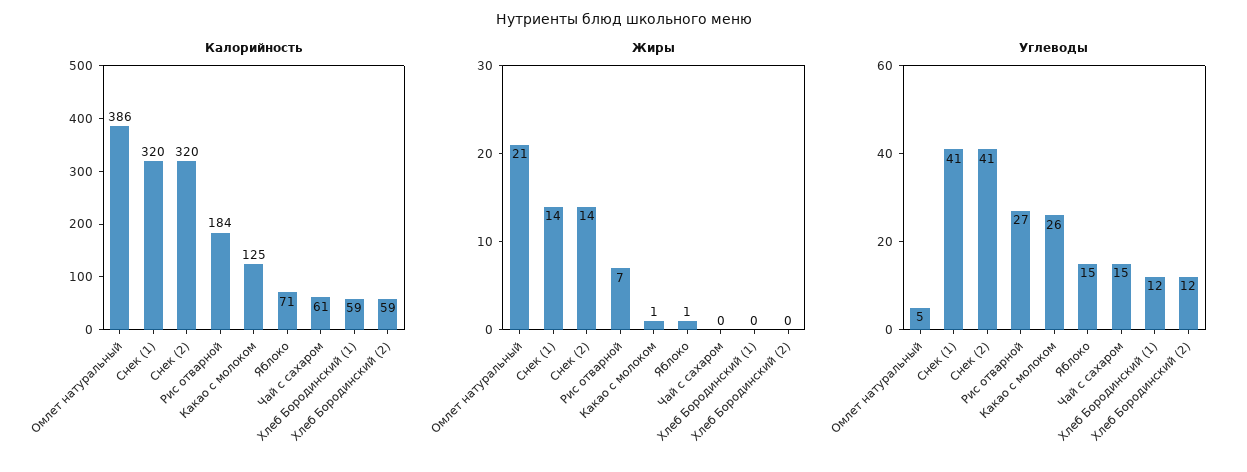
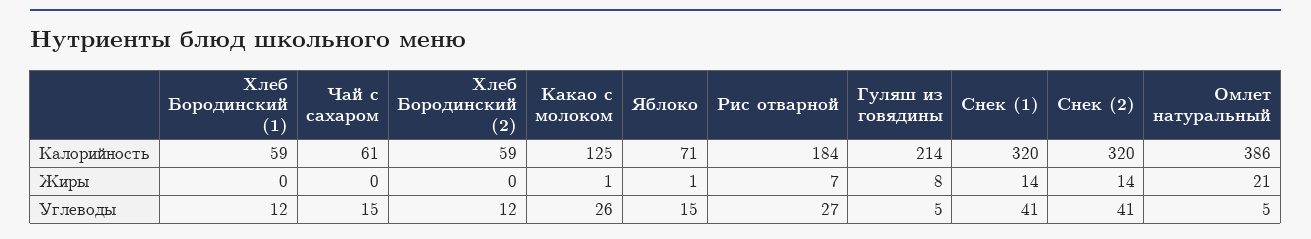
Калорийность, Гуляш из говядины: none -> 214
Жиры, Гуляш из говядины: none -> 8
Углеводы, Гуляш из говядины: none -> 5

